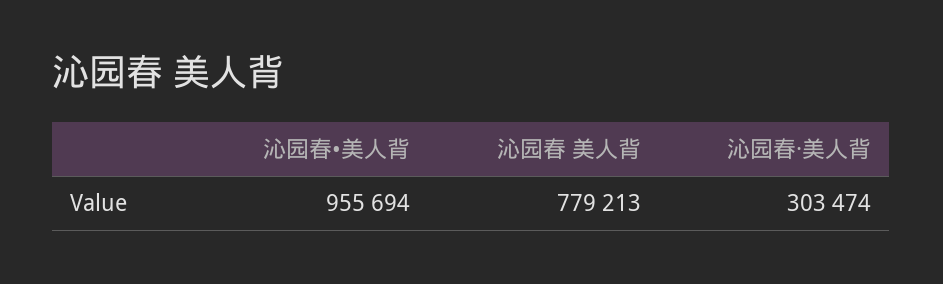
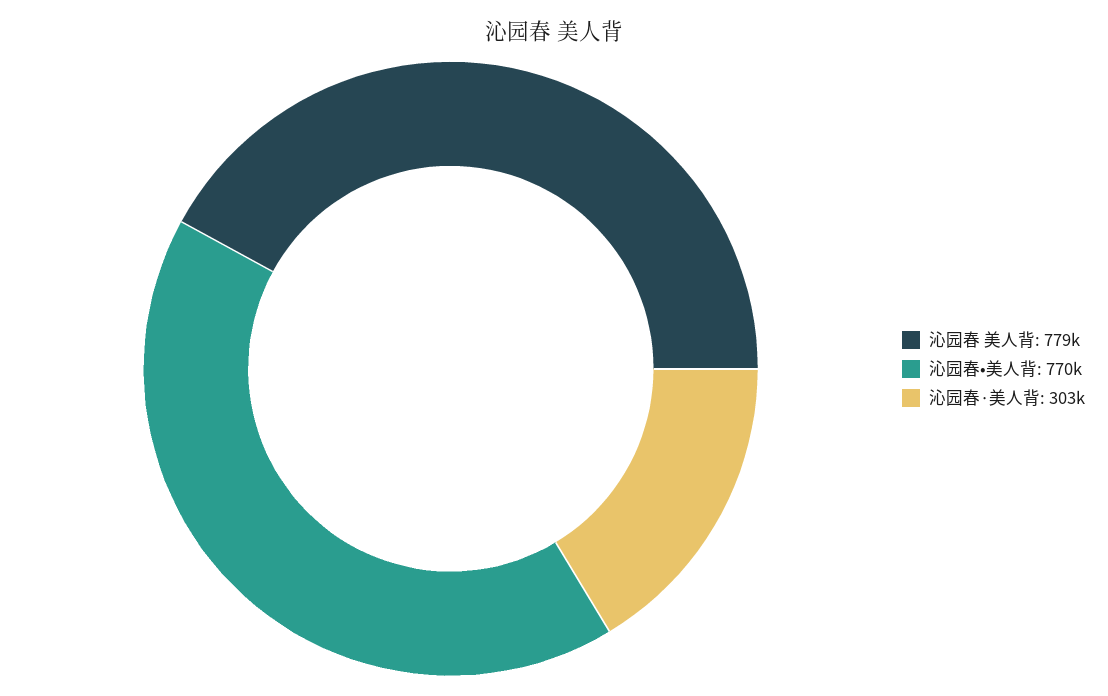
沁园春•美人背: 955694 -> 770000

